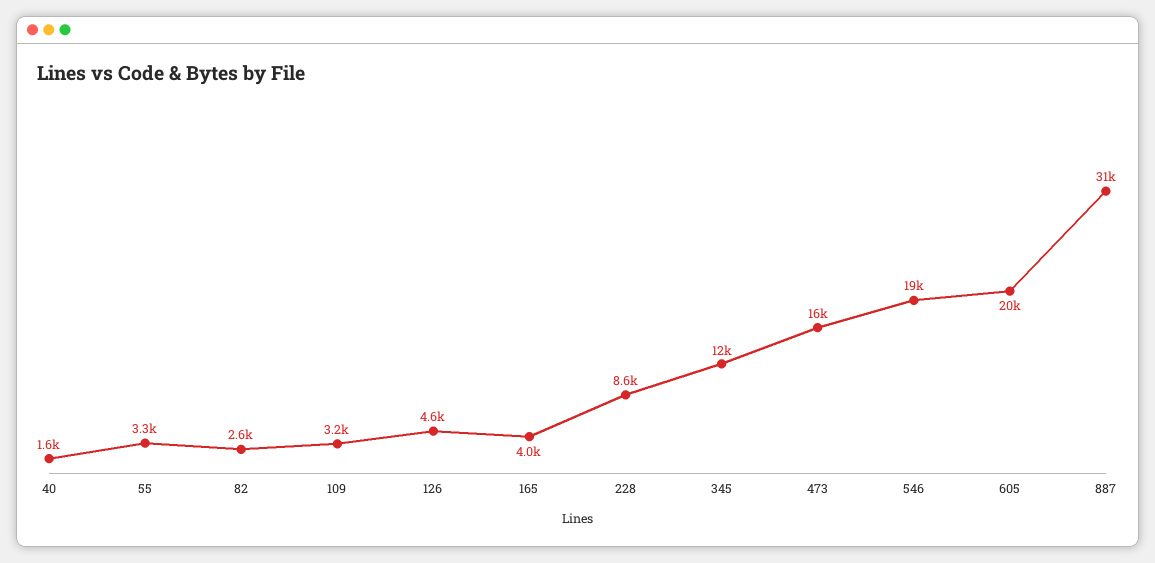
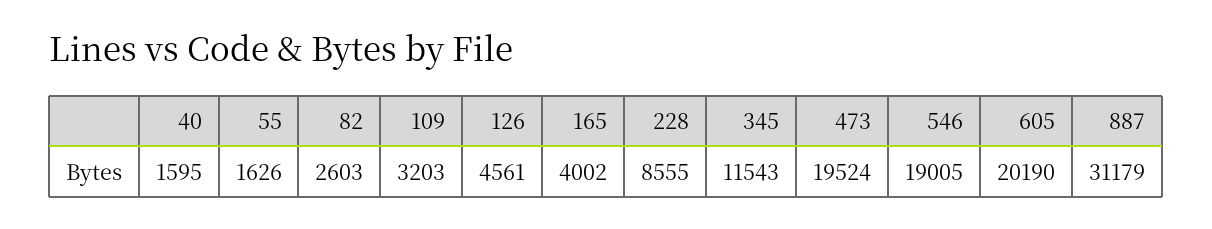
55: 3300 -> 1626
473: 16000 -> 19524

